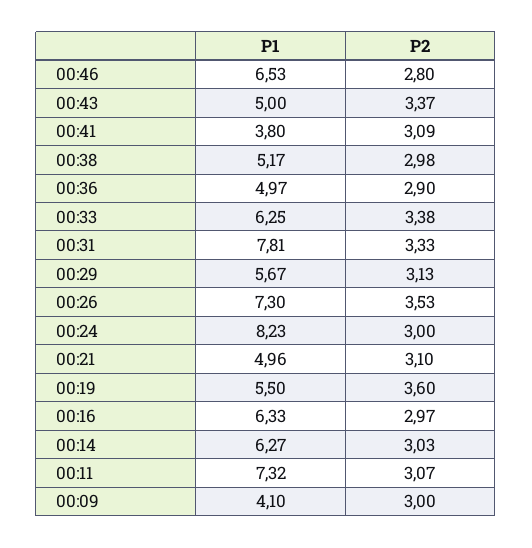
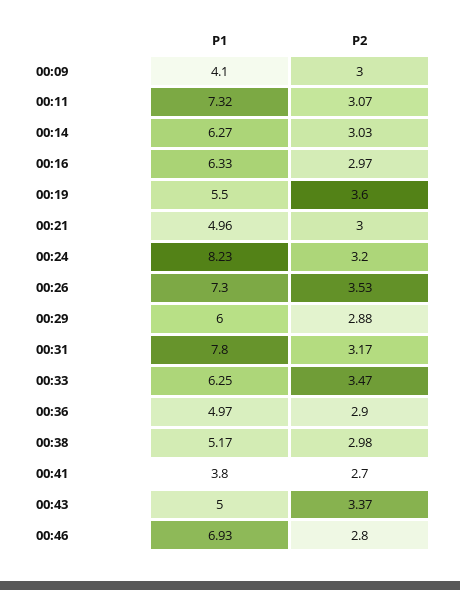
P1, 00:46: 6.53 -> 6.93
P2, 00:41: 3.09 -> 2.7
P2, 00:33: 3.38 -> 3.47
P1, 00:31: 7.81 -> 7.8
P2, 00:31: 3.33 -> 3.17
P1, 00:29: 5.67 -> 6
P2, 00:29: 3.13 -> 2.88
P2, 00:24: 3 -> 3.2
P2, 00:21: 3.1 -> 3

